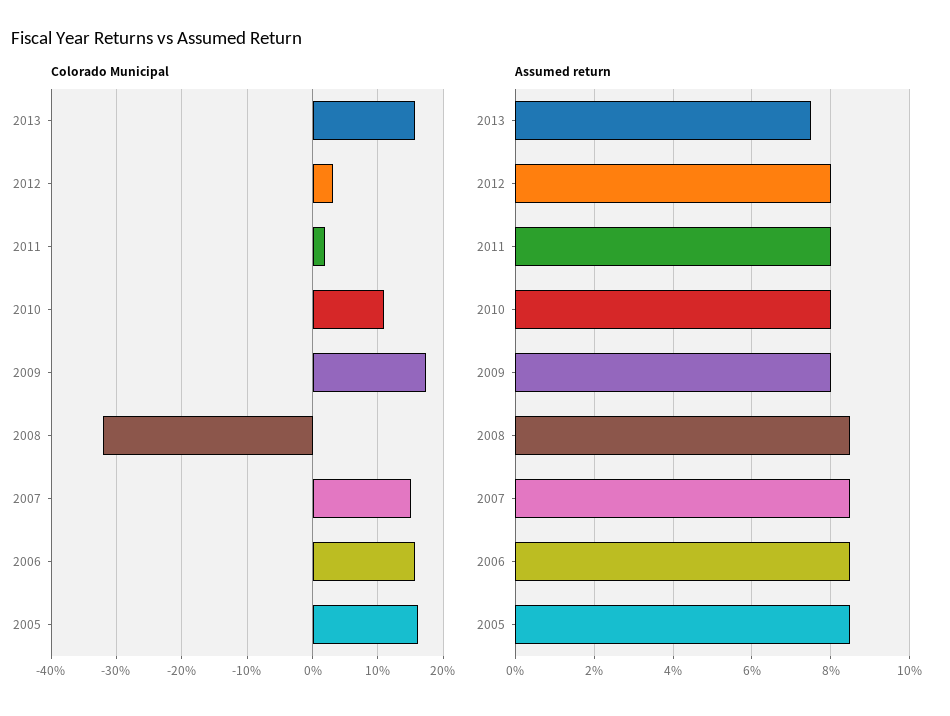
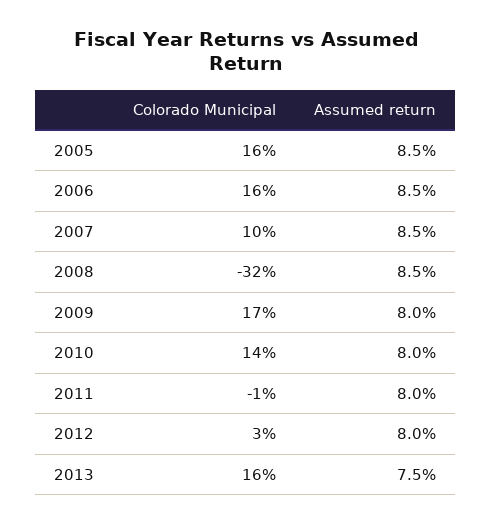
Colorado Municipal, 2011: 2 -> -1
Colorado Municipal, 2010: 11 -> 14
Colorado Municipal, 2007: 15 -> 10

